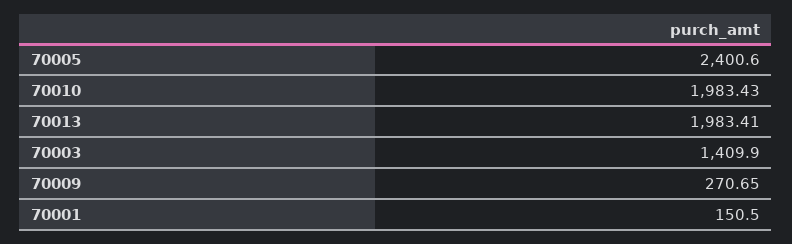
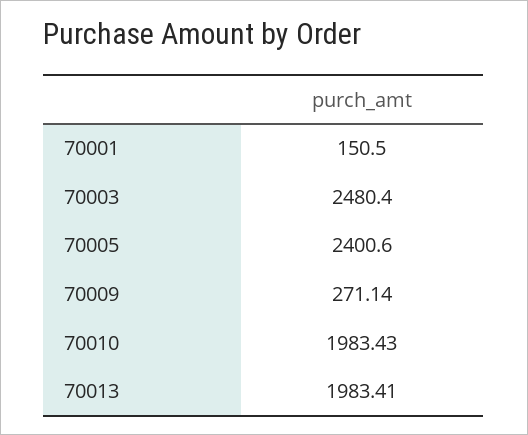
70003: 1409.9 -> 2480.4
70009: 270.65 -> 271.14

